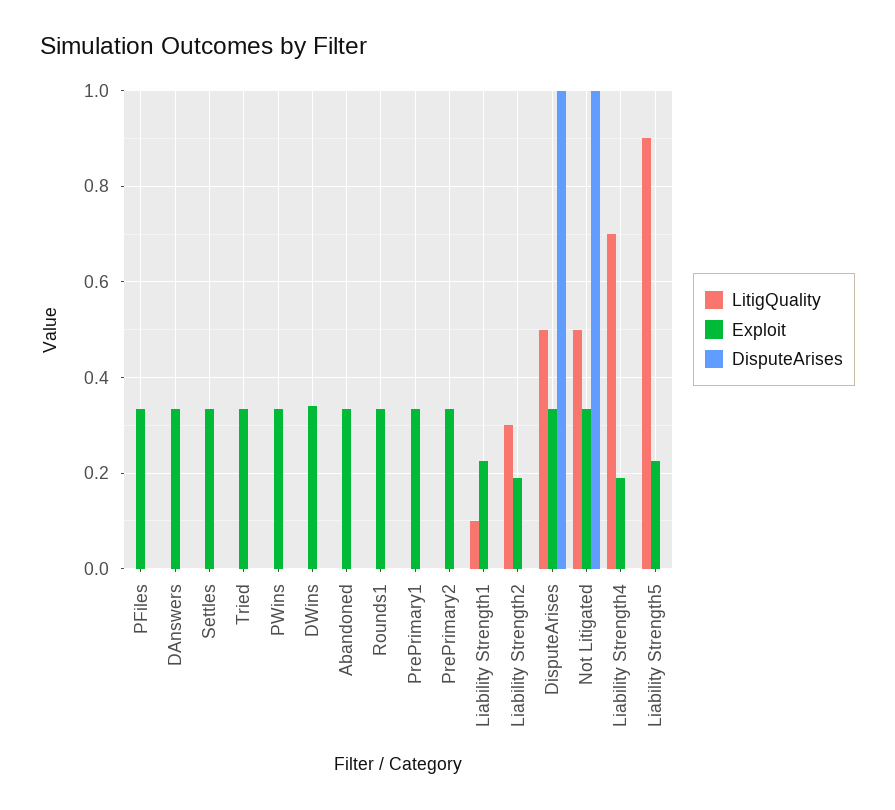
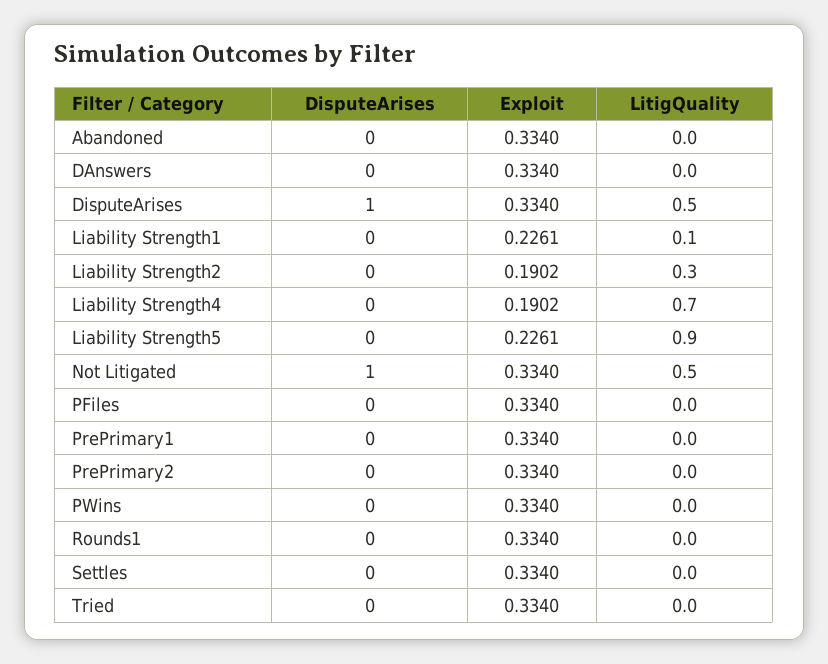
LitigQuality, DWins: 0 -> none
Exploit, DWins: 0.34 -> none
DisputeArises, DWins: 0 -> none

